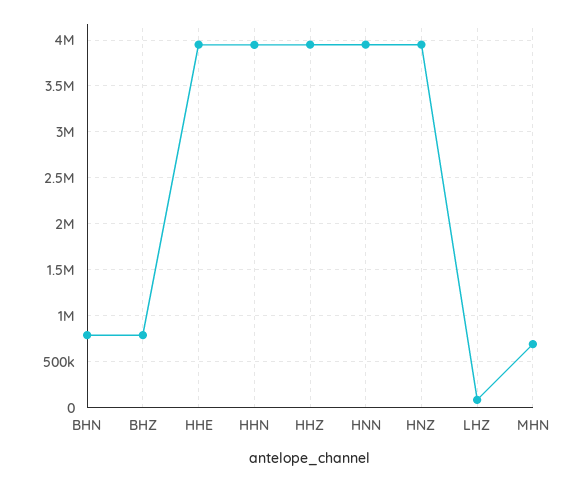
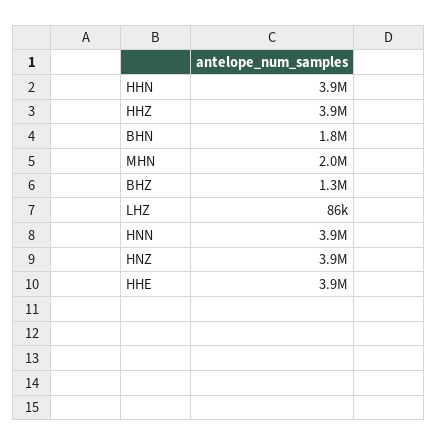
BHN: 800000 -> 1800000
BHZ: 800000 -> 1300000
MHN: 700000 -> 2000000

